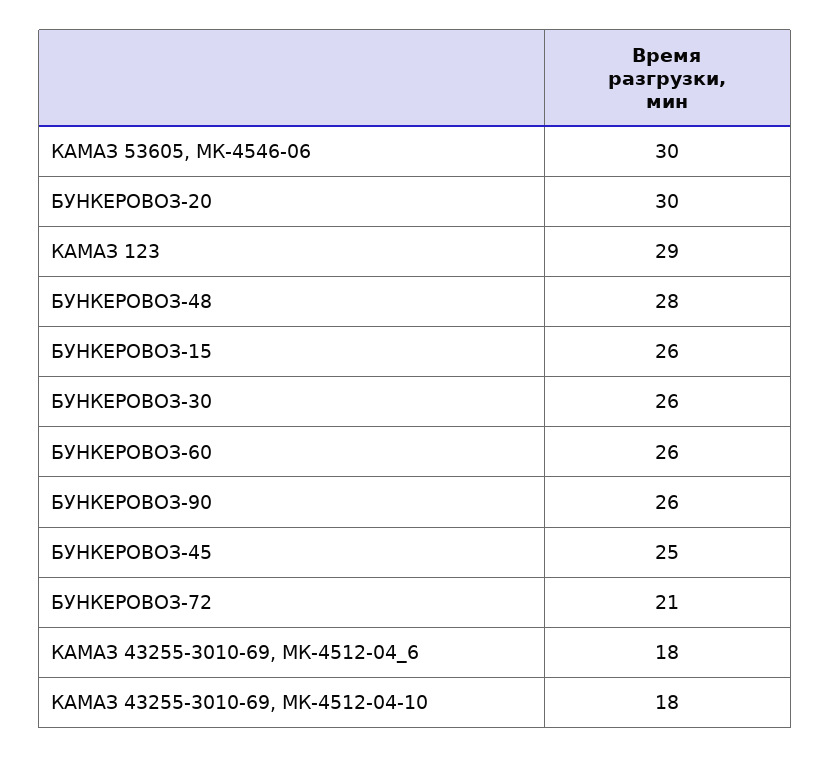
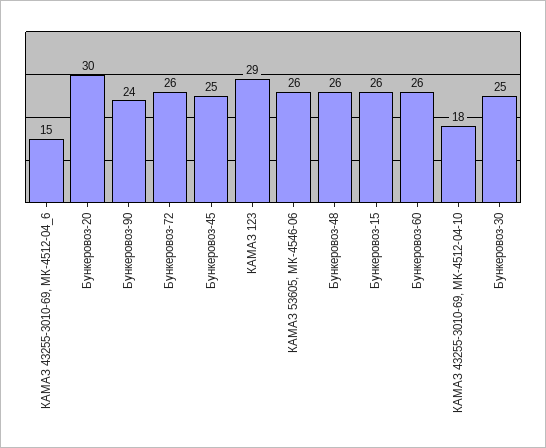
КАМАЗ 53605, МК-4546-06: 30 -> 26
БУНКЕРОВОЗ-48: 28 -> 26
БУНКЕРОВОЗ-30: 26 -> 25
БУНКЕРОВОЗ-90: 26 -> 24
БУНКЕРОВОЗ-72: 21 -> 26
КАМАЗ 43255-3010-69, МК-4512-04_6: 18 -> 15

